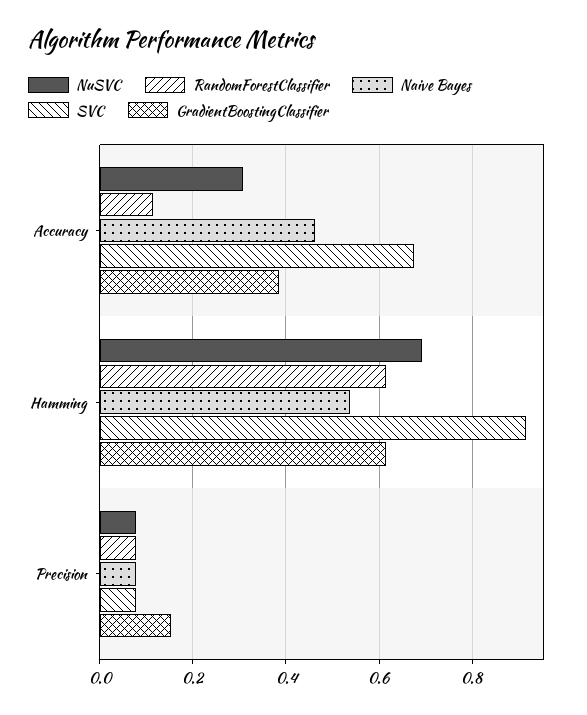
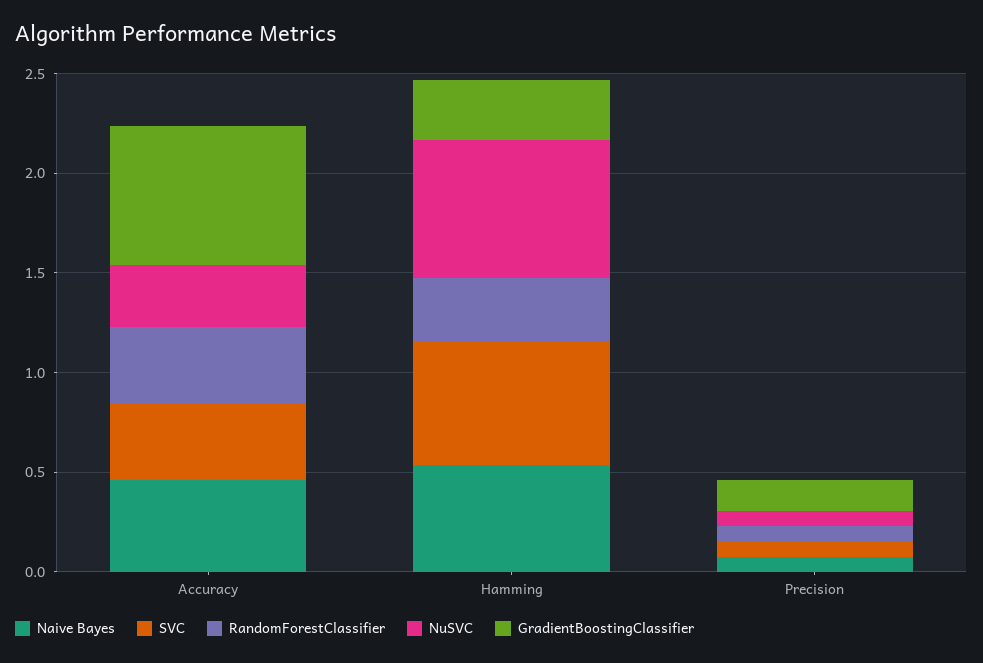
RandomForestClassifier, Accuracy: 0.12 -> 0.4
SVC, Accuracy: 0.68 -> 0.4
GradientBoostingClassifier, Accuracy: 0.38 -> 0.7
RandomForestClassifier, Hamming: 0.62 -> 0.3
SVC, Hamming: 0.92 -> 0.6
GradientBoostingClassifier, Hamming: 0.62 -> 0.3

